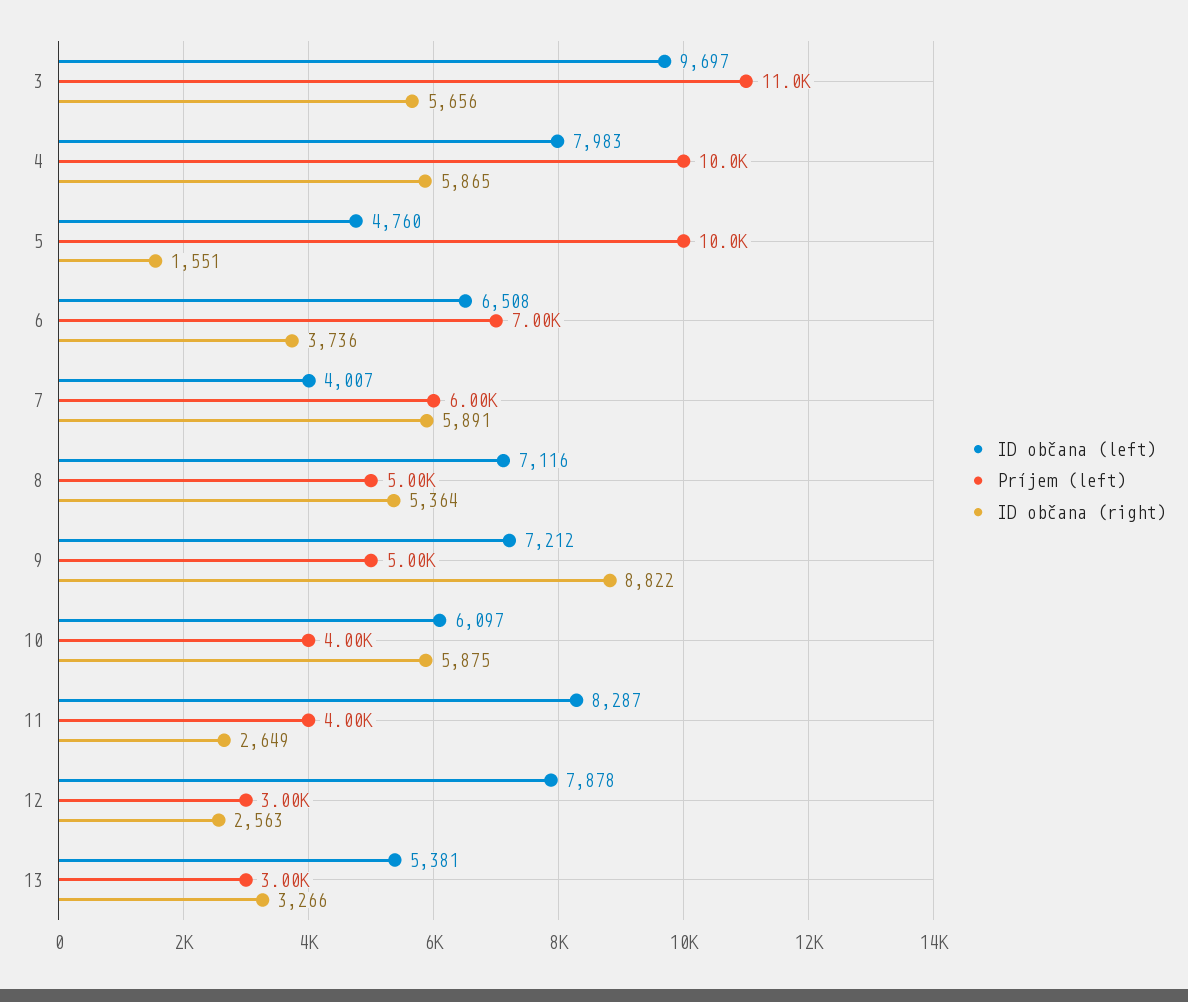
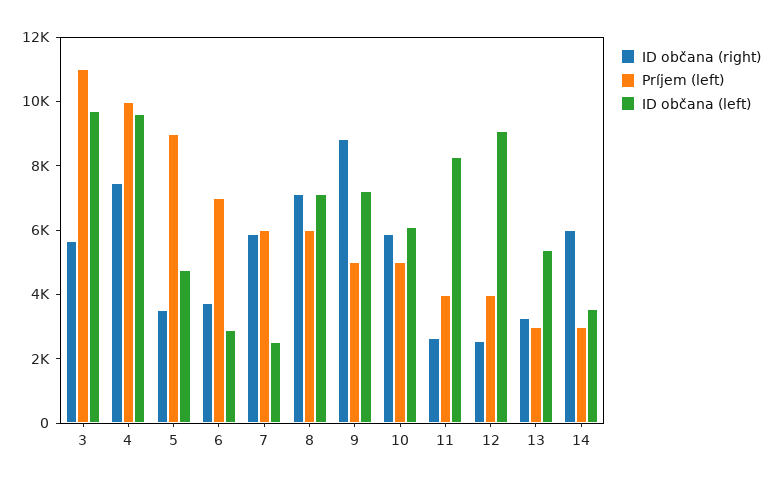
ID občana (left), 4: 7983 -> 9500
ID občana (right), 4: 5865 -> 7500
Príjem (left), 5: 10000 -> 9000
ID občana (right), 5: 1551 -> 3500
ID občana (left), 6: 6508 -> 3000
ID občana (left), 7: 4007 -> 2500
Príjem (left), 8: 5000 -> 6000
ID občana (right), 8: 5364 -> 7000
Príjem (left), 10: 4000 -> 5000
ID občana (left), 12: 7878 -> 9000
Príjem (left), 12: 3000 -> 4000
ID občana (right), 14: none -> 6000
Príjem (left), 14: none -> 3000
ID občana (left), 14: none -> 3500

